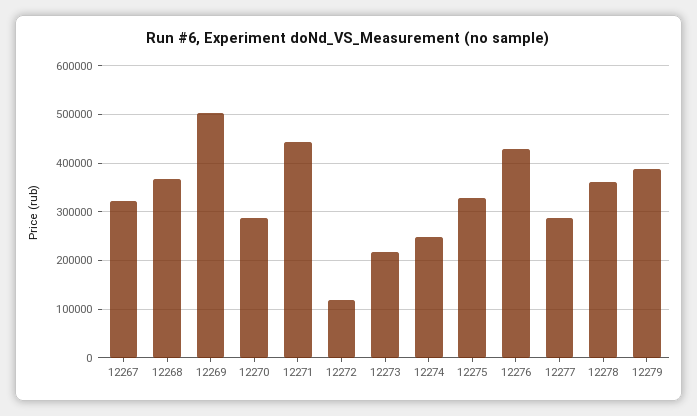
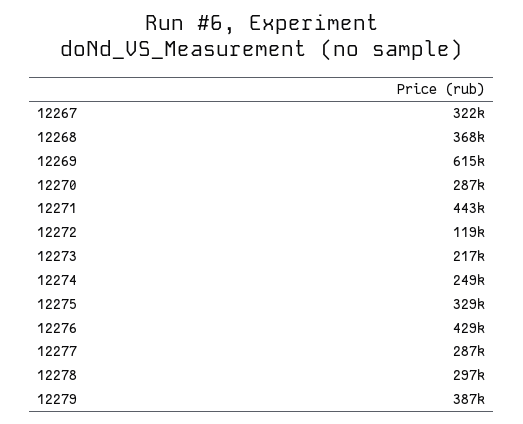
12269: 500000 -> 615000
12278: 360000 -> 297000

